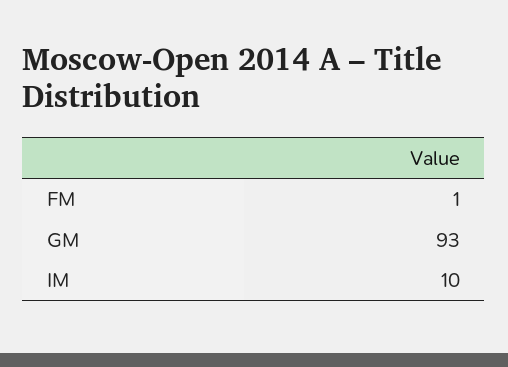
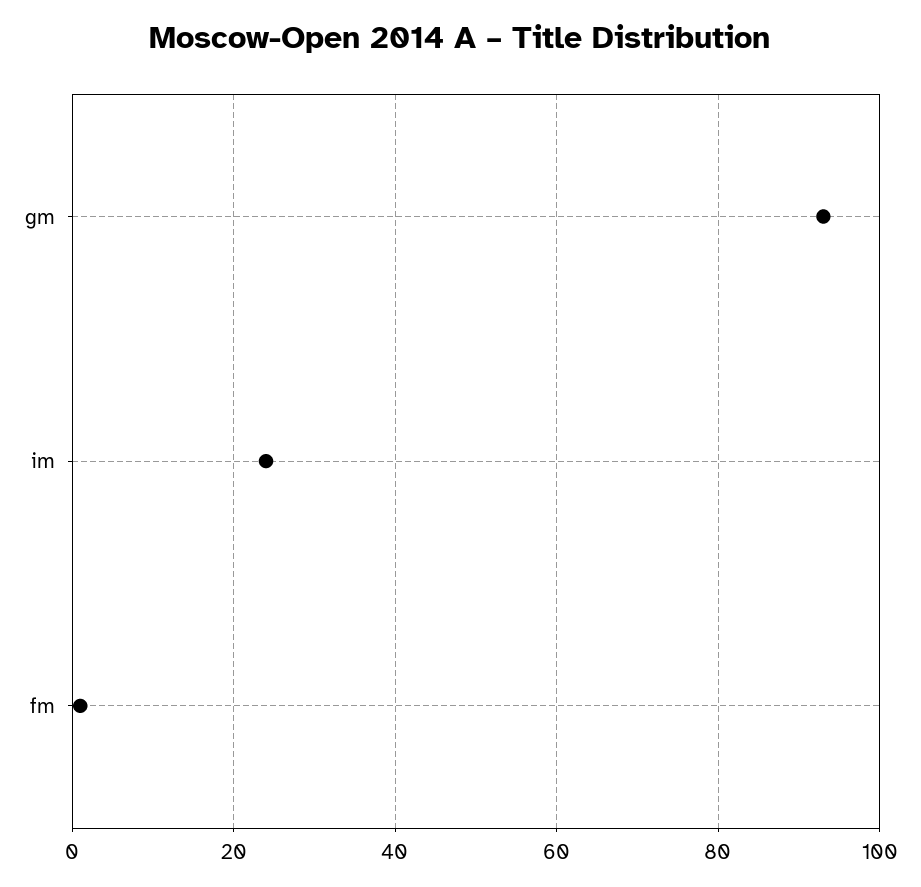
IM: 10 -> 25

